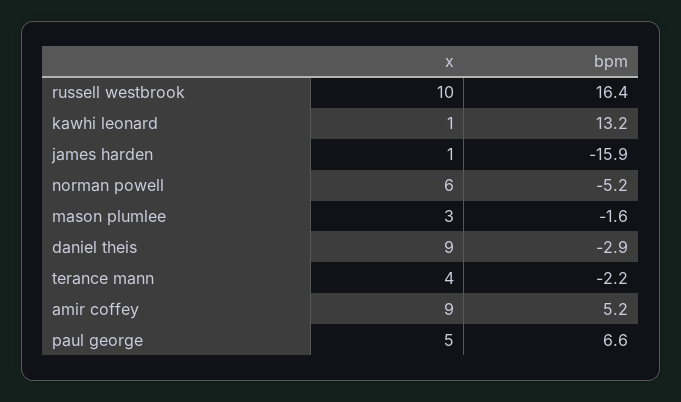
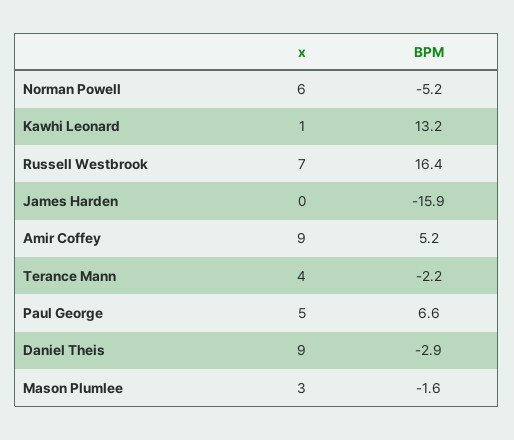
x, russell westbrook: 10 -> 7
x, james harden: 1 -> 0

